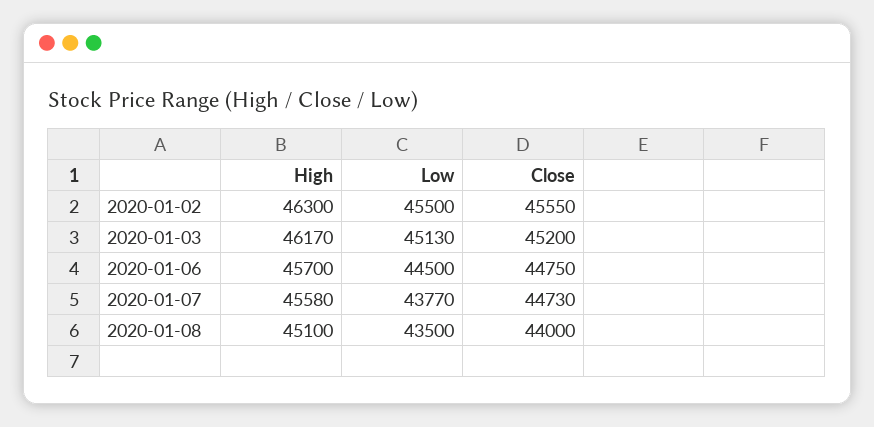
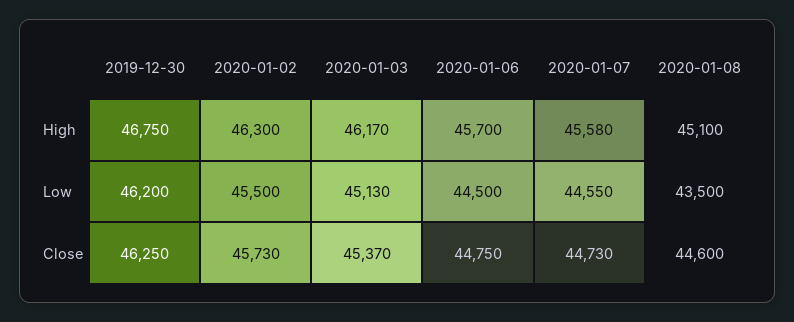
Close, 2020-01-02: 45550 -> 45730
Close, 2020-01-03: 45200 -> 45370
Low, 2020-01-07: 43770 -> 44550
Close, 2020-01-08: 44000 -> 44600
High, 2019-12-30: none -> 46750
Low, 2019-12-30: none -> 46200
Close, 2019-12-30: none -> 46250

